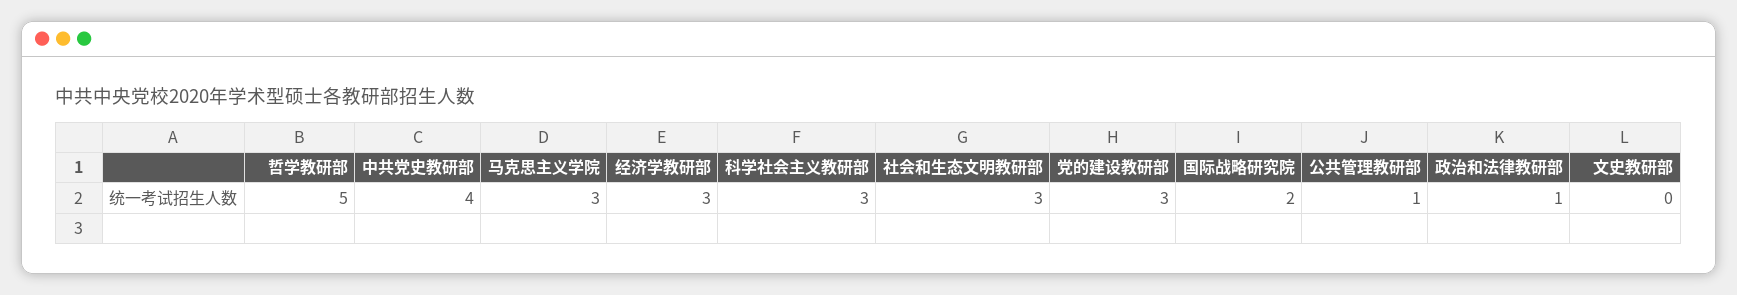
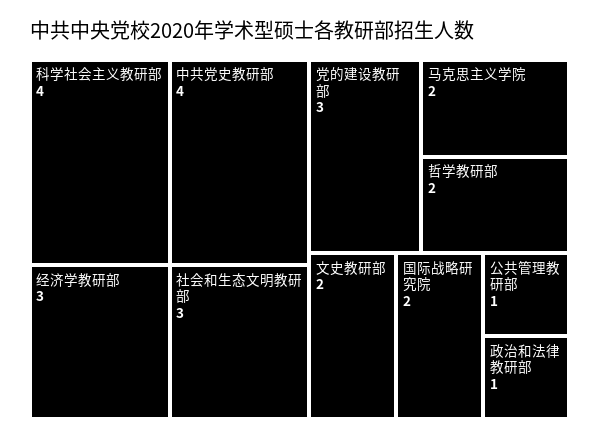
哲学教研部: 5 -> 2
马克思主义学院: 3 -> 2
科学社会主义教研部: 3 -> 4
文史教研部: 0 -> 2

